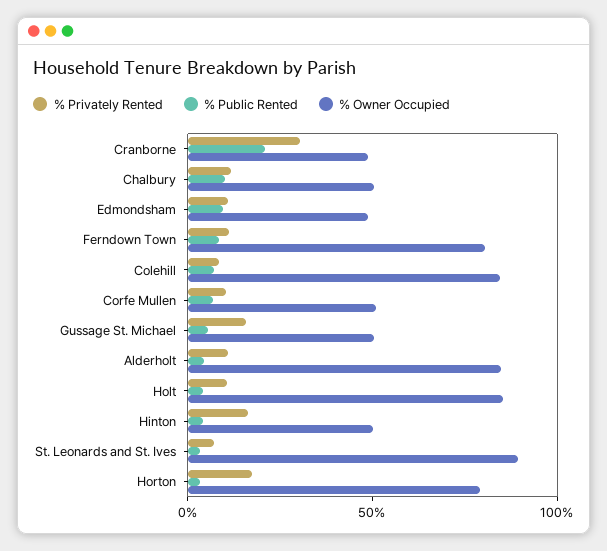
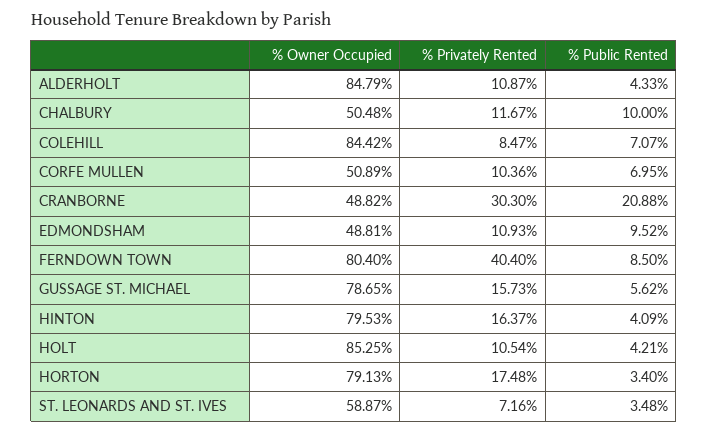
% Privately Rented, Ferndown Town: 10 -> 40.4
% Owner Occupied, Gussage St. Michael: 50 -> 78.65
% Owner Occupied, Hinton: 50 -> 79.53
% Owner Occupied, St. Leonards and St. Ives: 90 -> 58.87

